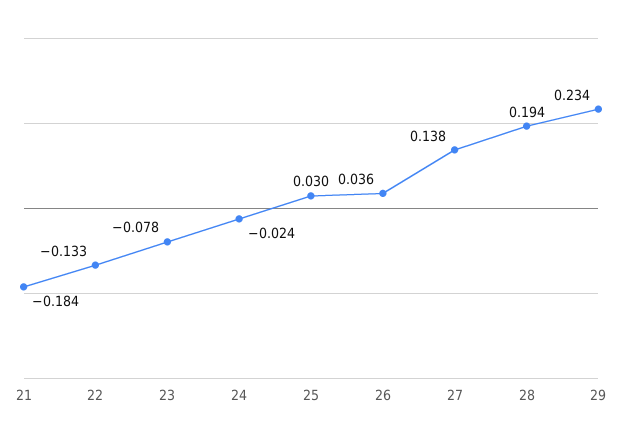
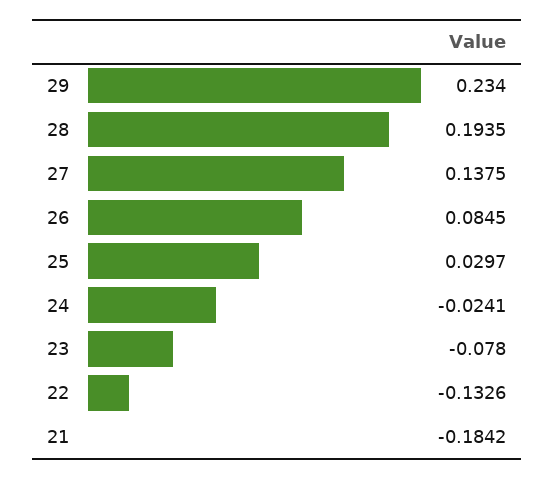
26: 0.036 -> 0.0845

